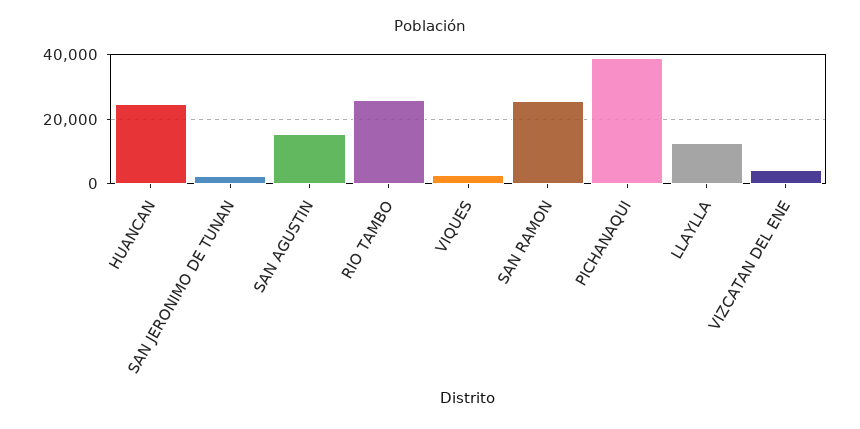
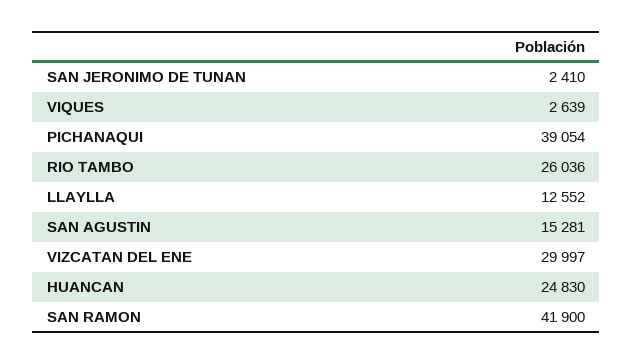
SAN RAMON: 26000 -> 41900
VIZCATAN DEL ENE: 4000 -> 29997

